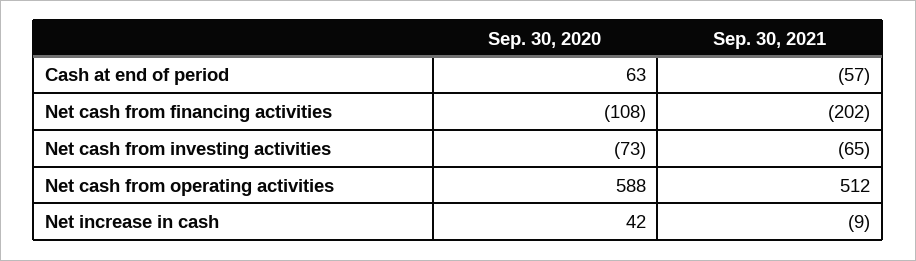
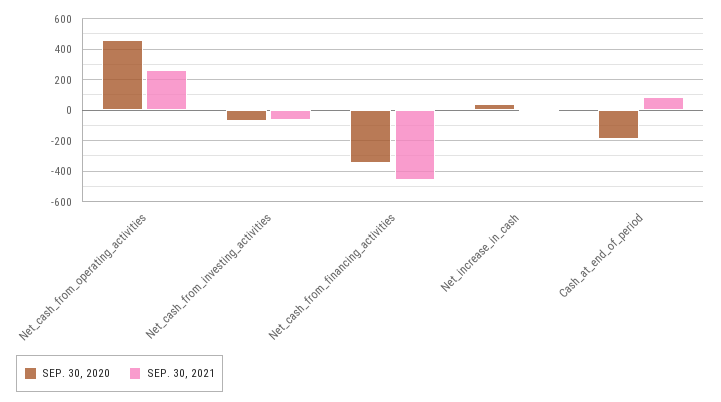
Sep. 30, 2020, Cash at end of period: 63 -> -200
Sep. 30, 2021, Cash at end of period: -57 -> 100
Sep. 30, 2020, Net cash from financing activities: -108 -> -350
Sep. 30, 2021, Net cash from financing activities: -202 -> -450
Sep. 30, 2020, Net cash from operating activities: 588 -> 450
Sep. 30, 2021, Net cash from operating activities: 512 -> 250

